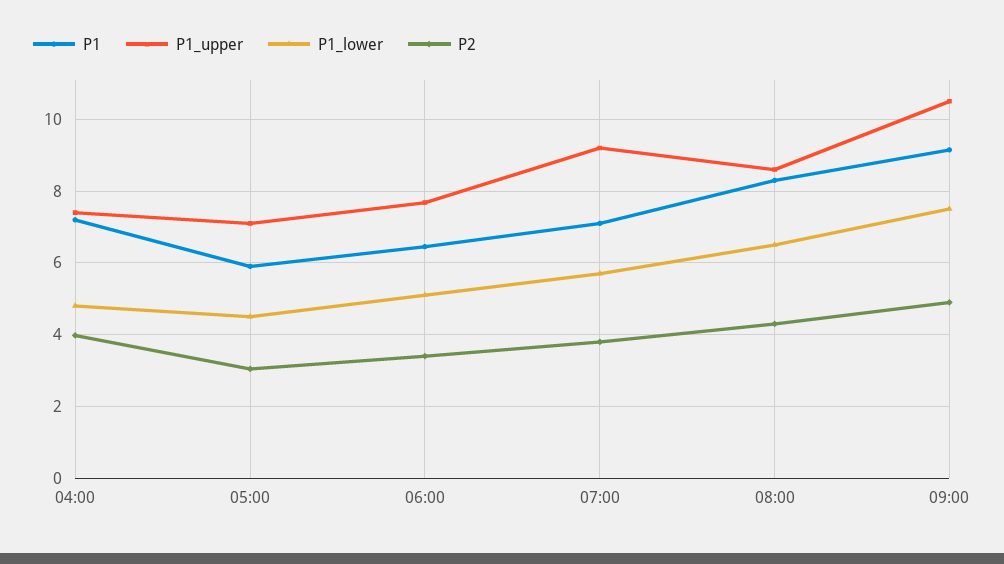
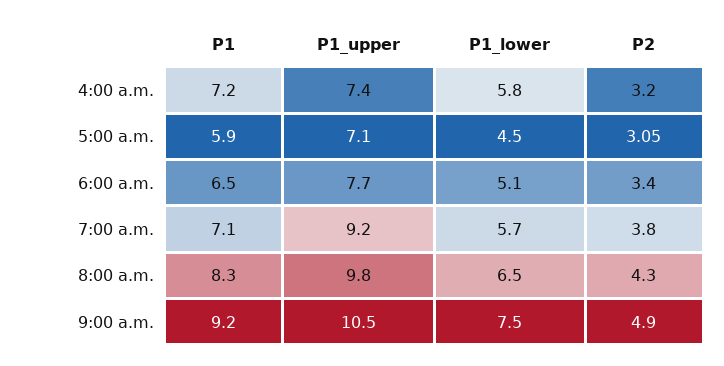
P1_lower, 04:00: 4.8 -> 5.8
P2, 04:00: 4 -> 3.2
P1_upper, 08:00: 8.6 -> 9.8

